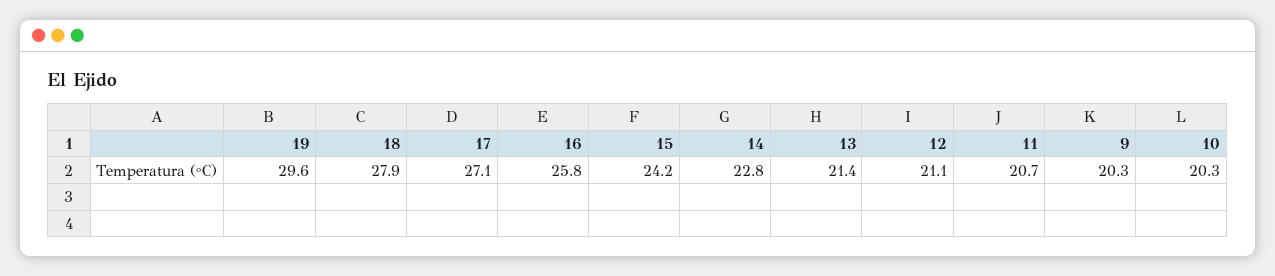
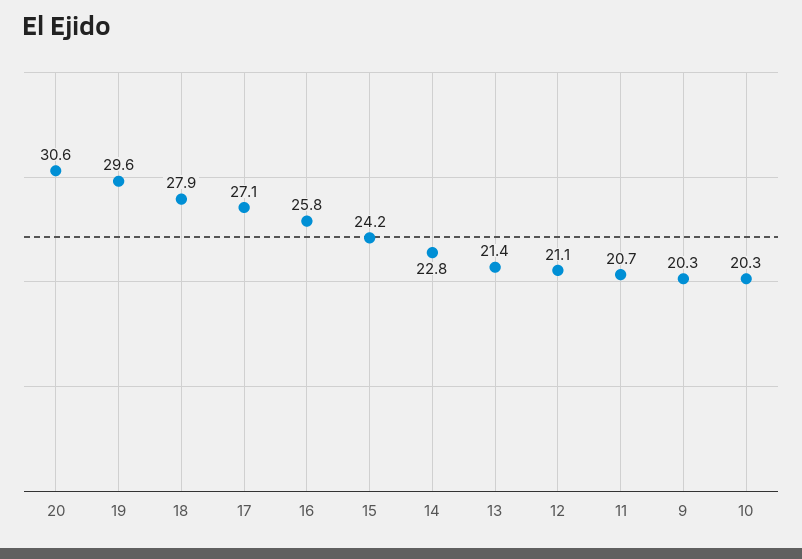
20: none -> 30.6

